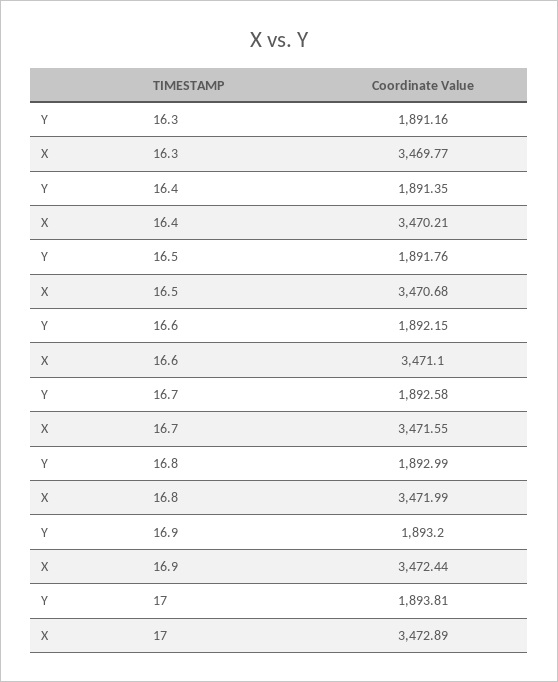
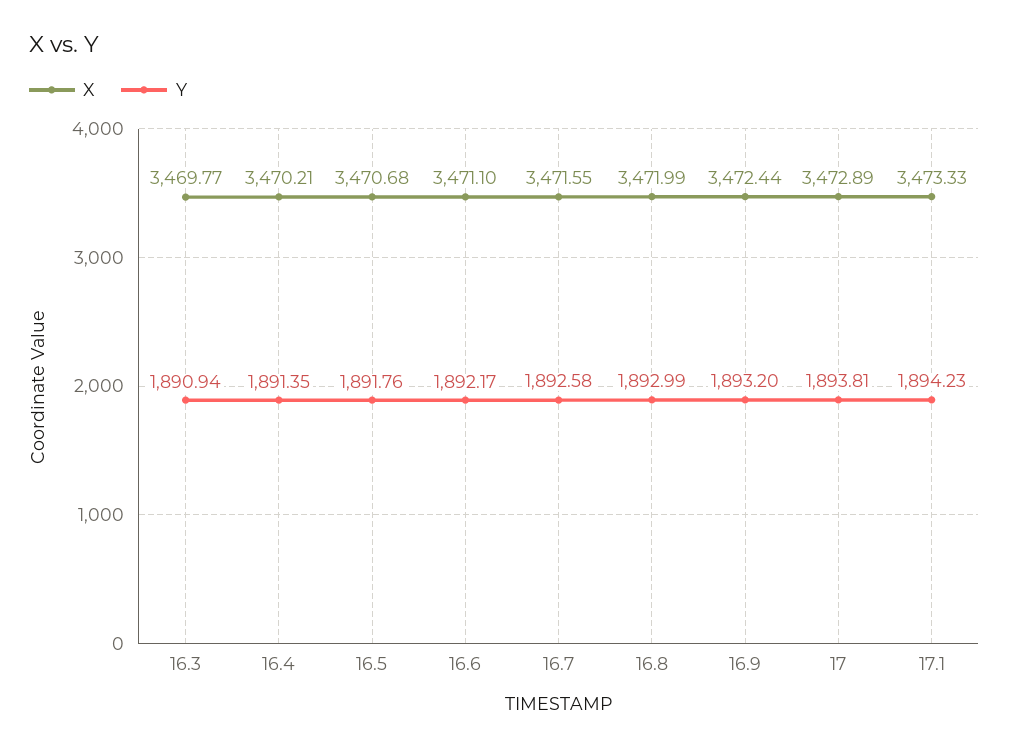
Y, 16.3: 1891.16 -> 1890.94
Y, 16.6: 1892.15 -> 1892.17
X, 17.1: none -> 3473.33
Y, 17.1: none -> 1894.23

